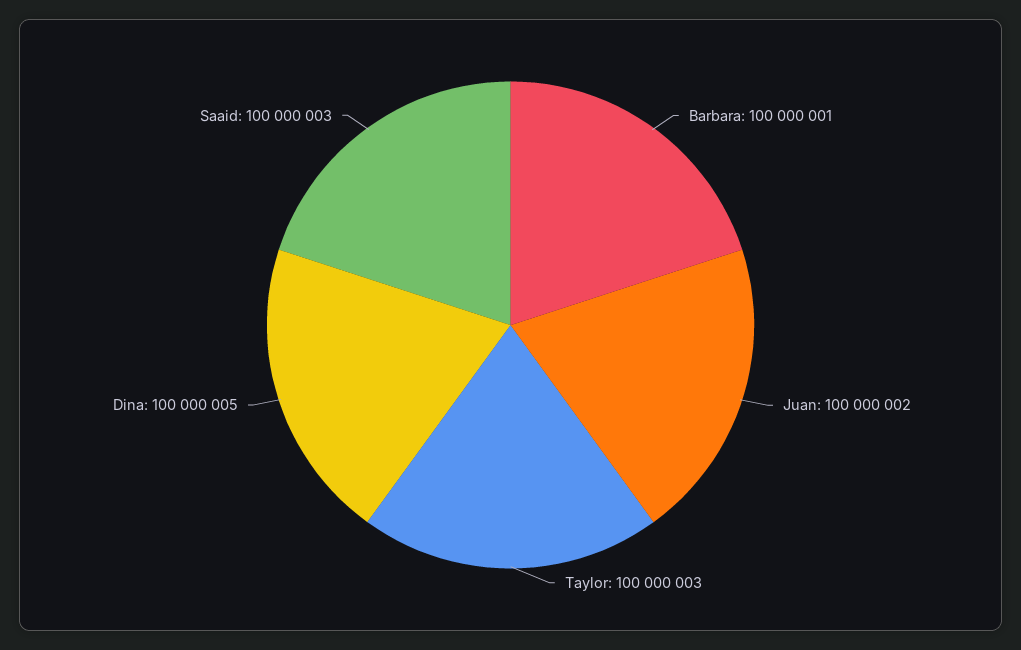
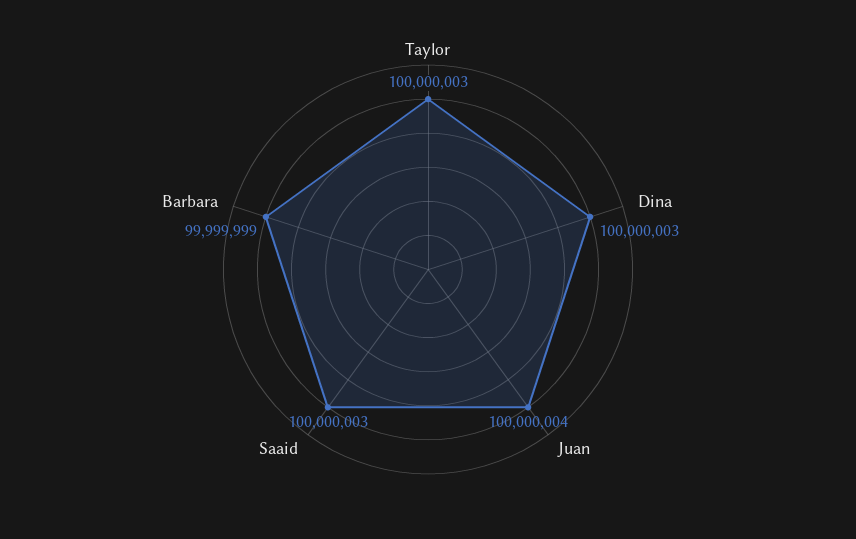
Barbara: 100000001 -> 99999999
Juan: 100000002 -> 100000004
Dina: 100000005 -> 100000003

